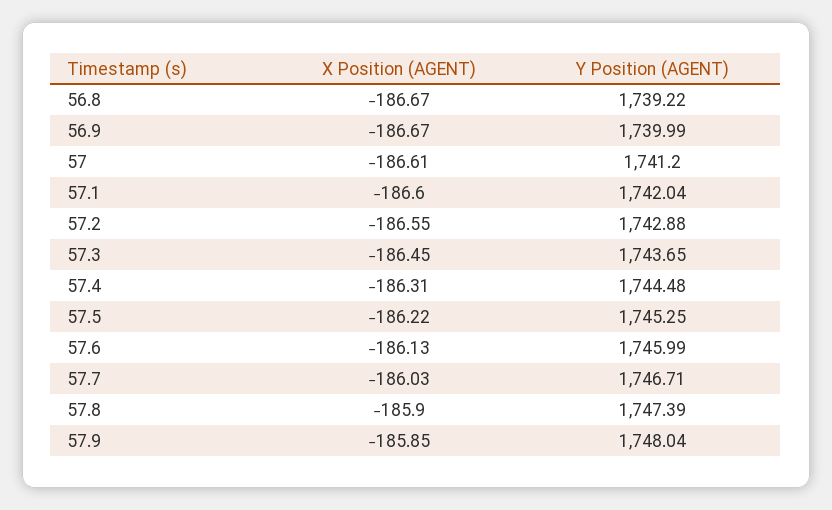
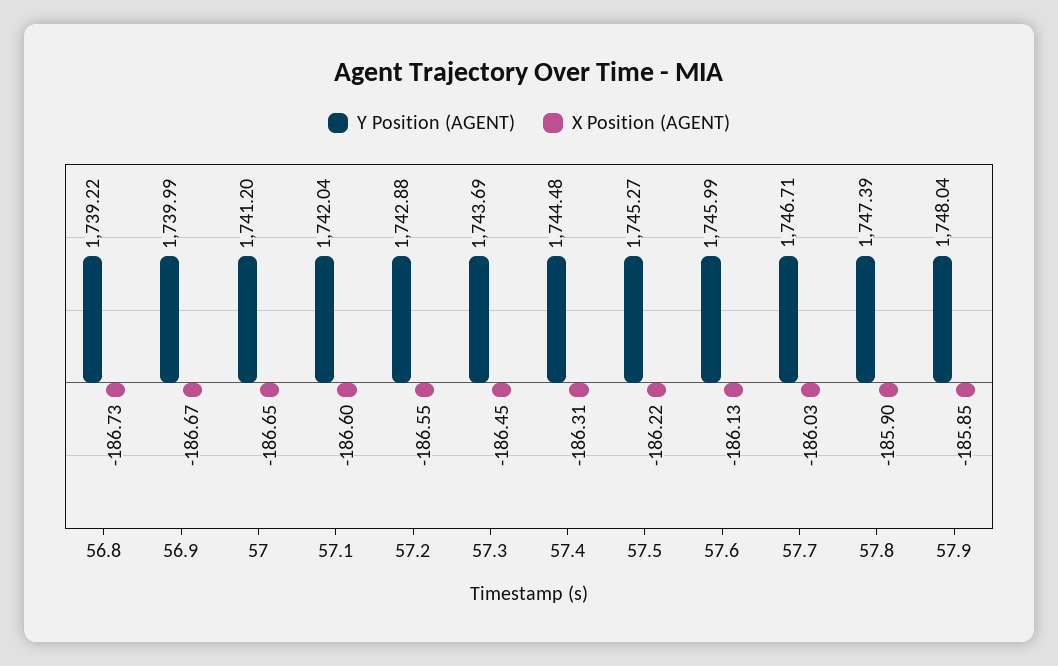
X Position (AGENT), 56.8: -186.67 -> -186.73
X Position (AGENT), 57: -186.61 -> -186.65
Y Position (AGENT), 57.3: 1743.65 -> 1743.69
Y Position (AGENT), 57.5: 1745.25 -> 1745.27

